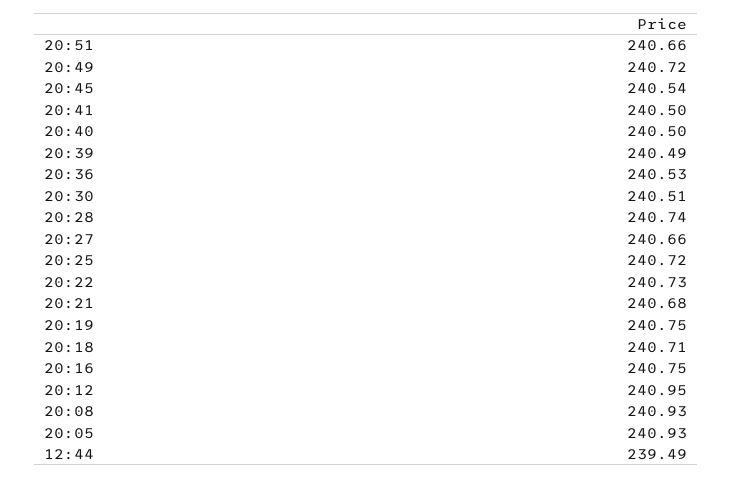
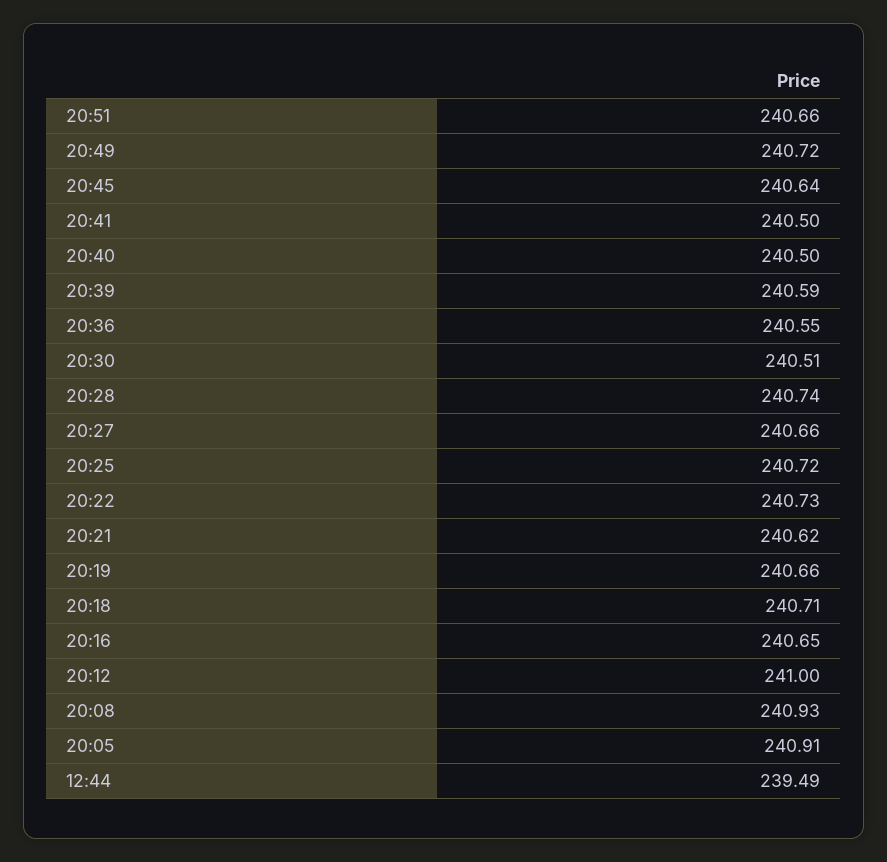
20:45: 240.54 -> 240.64
20:39: 240.49 -> 240.59
20:36: 240.53 -> 240.55
20:21: 240.68 -> 240.62
20:19: 240.75 -> 240.66
20:16: 240.75 -> 240.65
20:12: 240.95 -> 241
20:05: 240.93 -> 240.91

